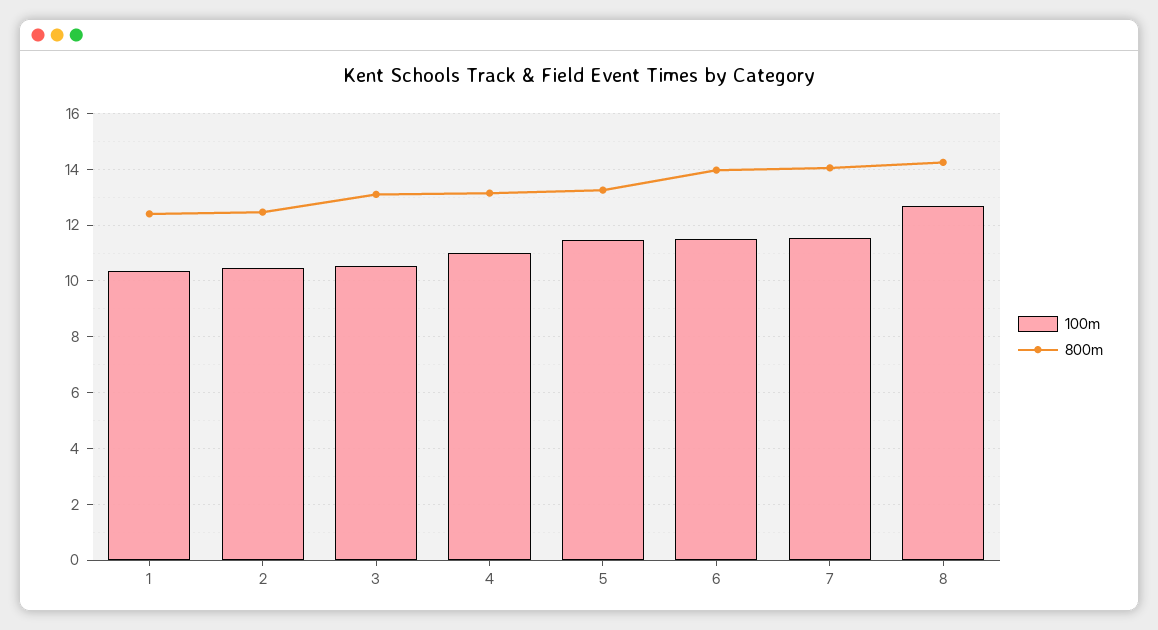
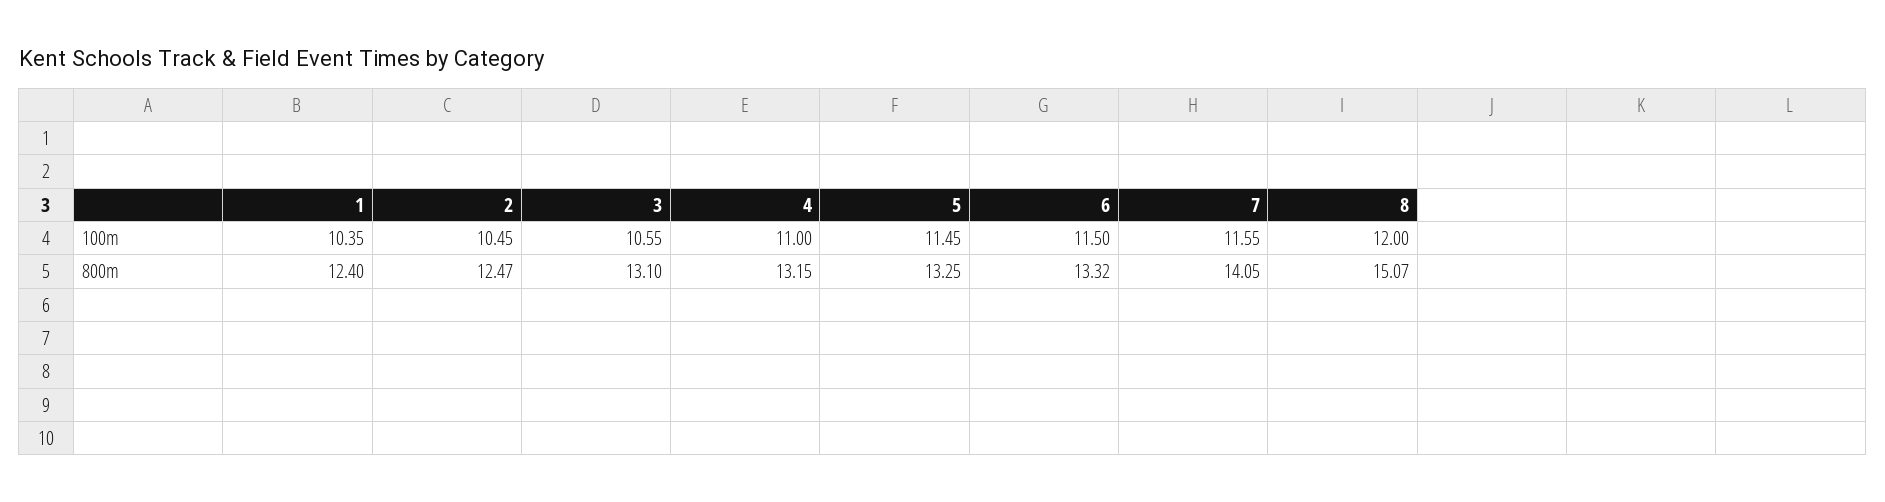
800m, 6: 14 -> 13.32
100m, 8: 12.75 -> 12
800m, 8: 14.25 -> 15.07

